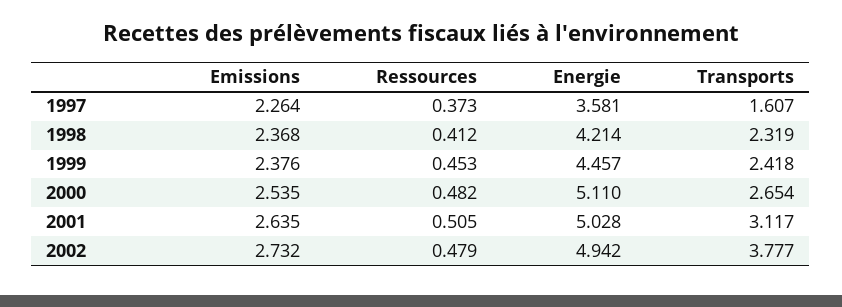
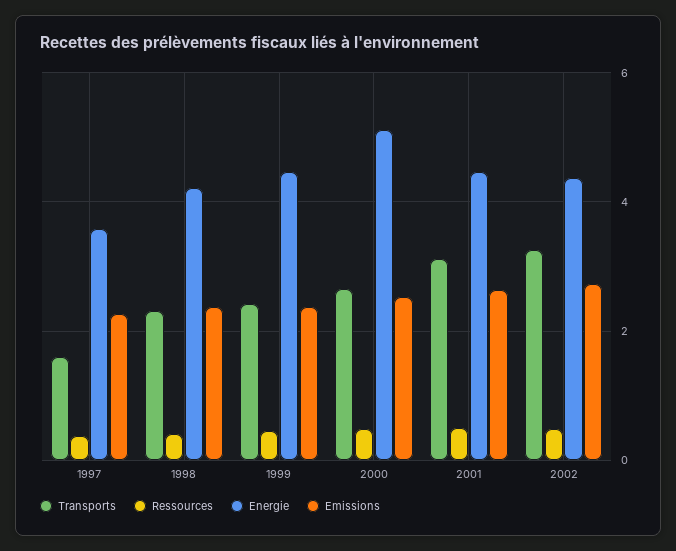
Energie, 2001: 5.028 -> 4.4
Energie, 2002: 4.942 -> 4.4
Transports, 2002: 3.777 -> 3.2

